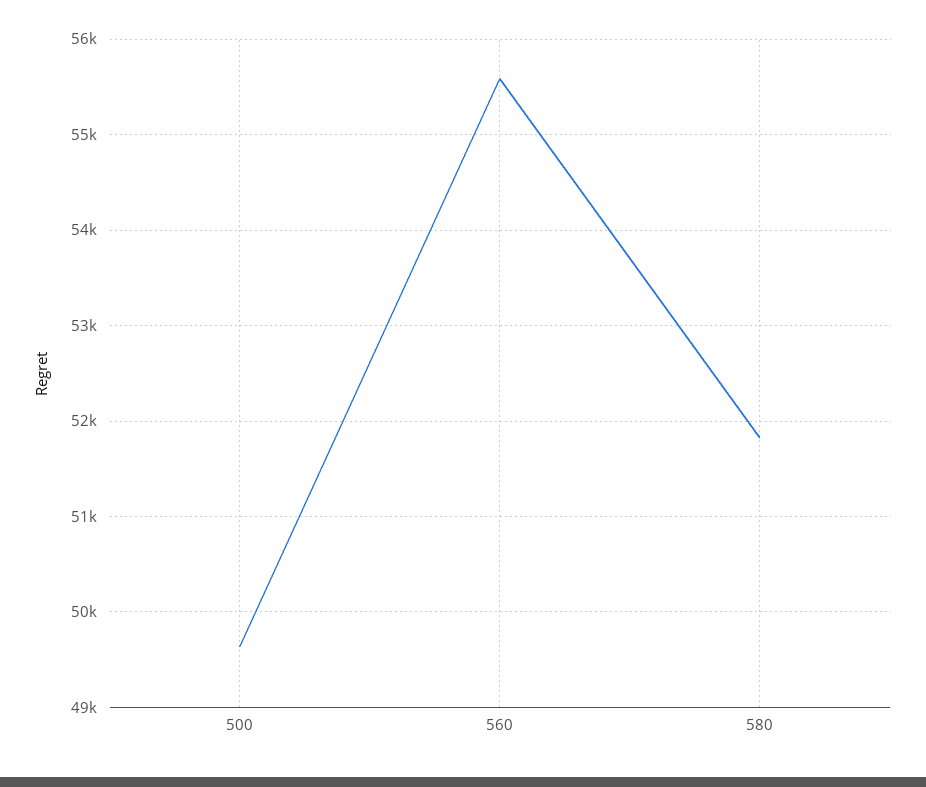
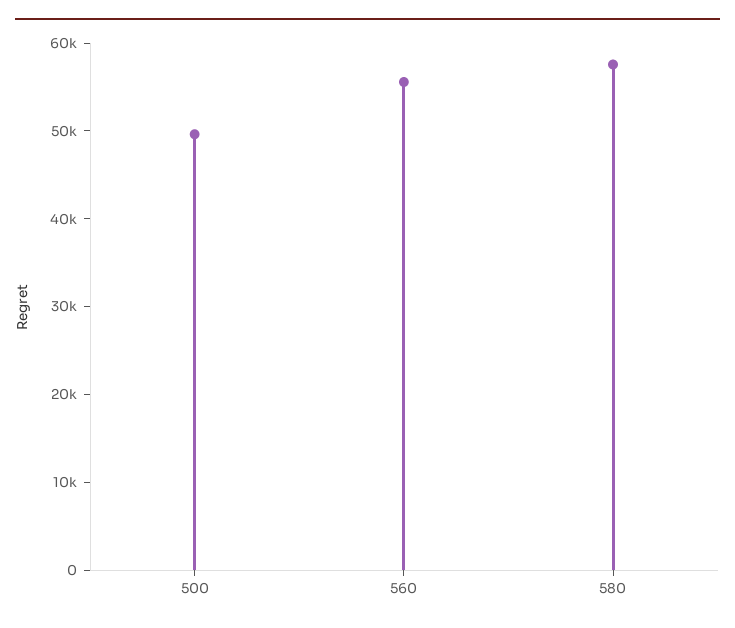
580: 51800 -> 58000

